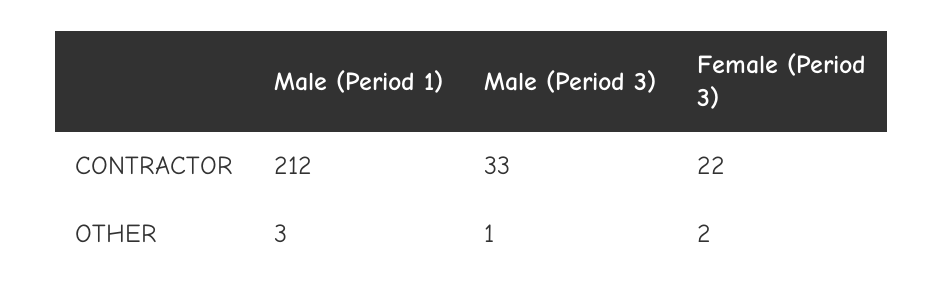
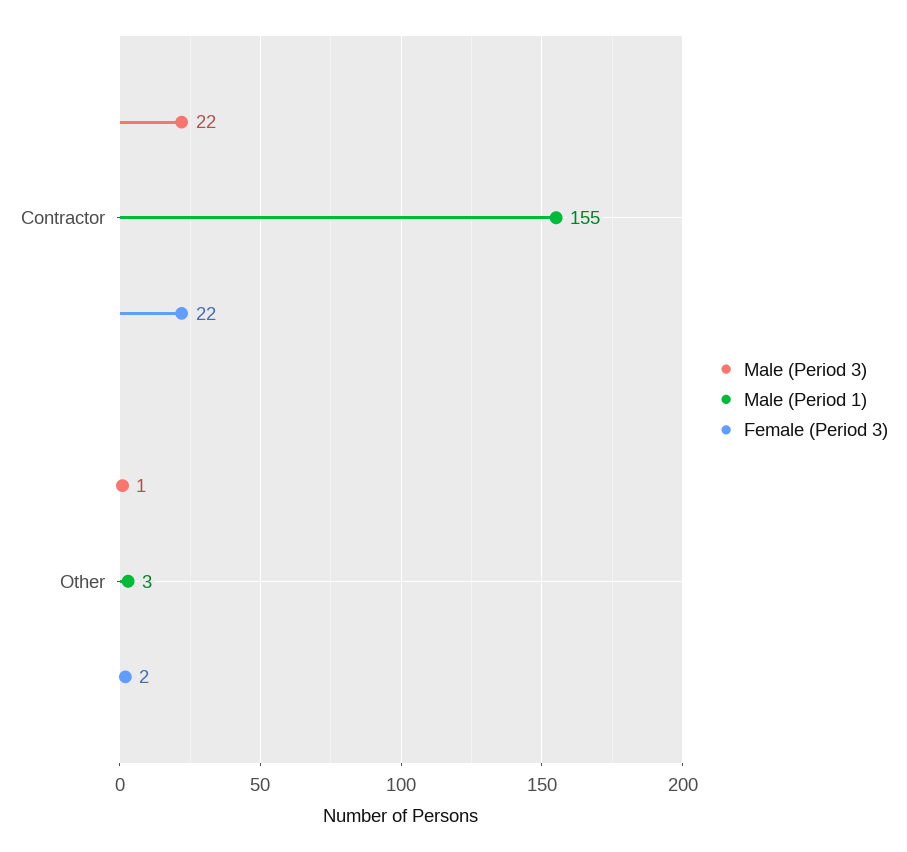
Male (Period 1), CONTRACTOR: 212 -> 155
Male (Period 3), CONTRACTOR: 33 -> 22

